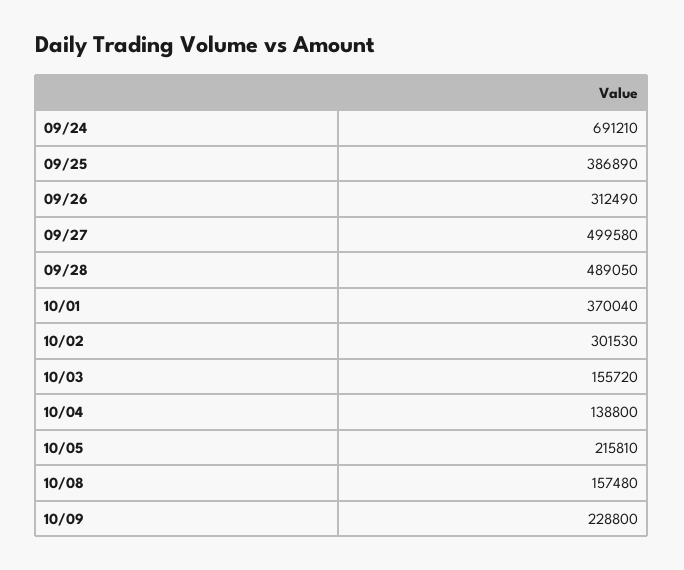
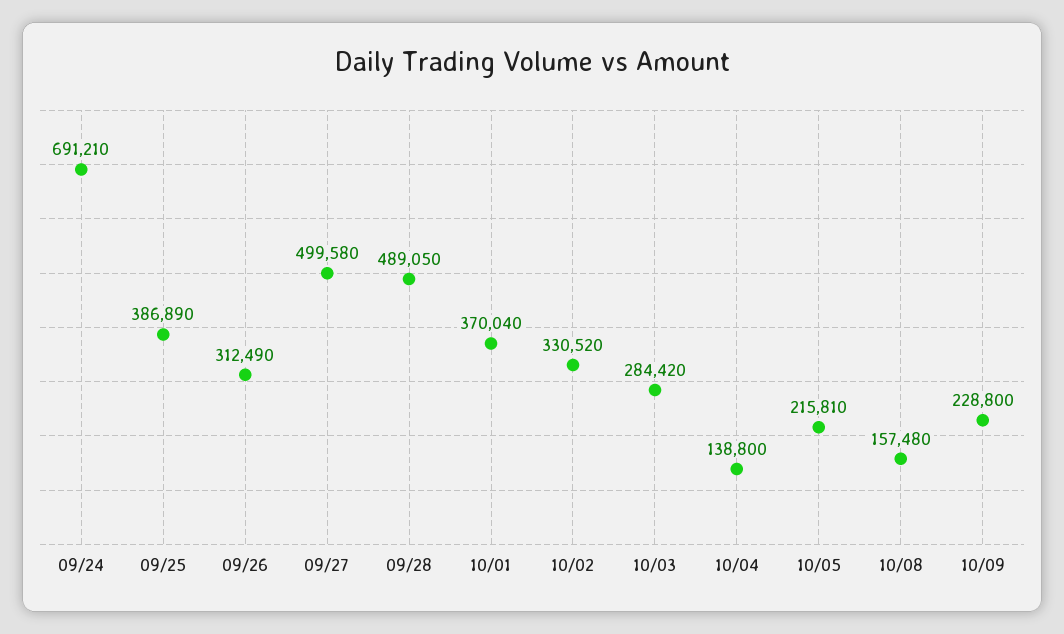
10/02: 301530 -> 330520
10/03: 155720 -> 284420

